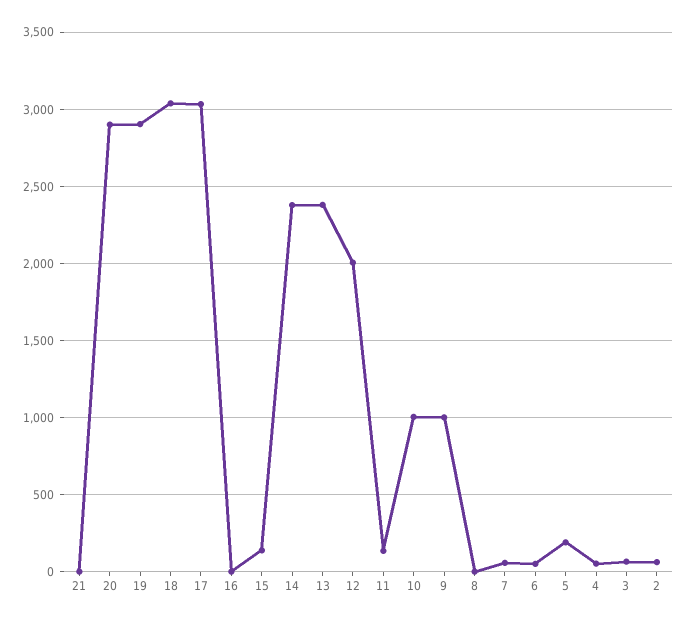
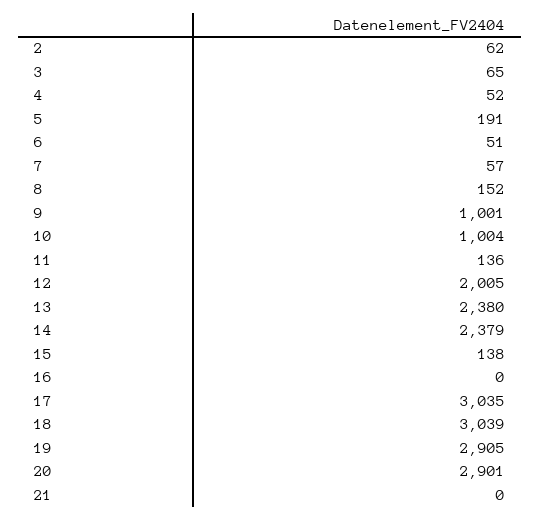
8: 0 -> 152

